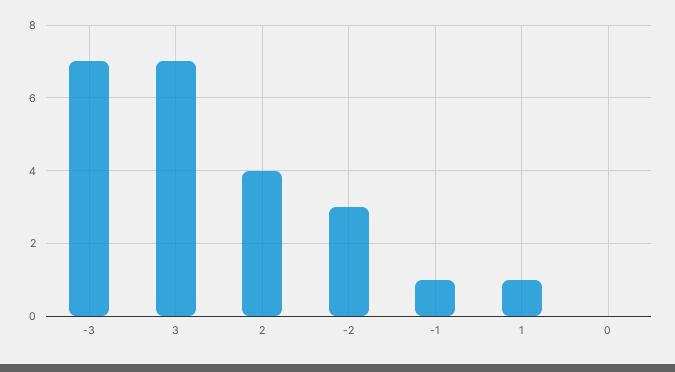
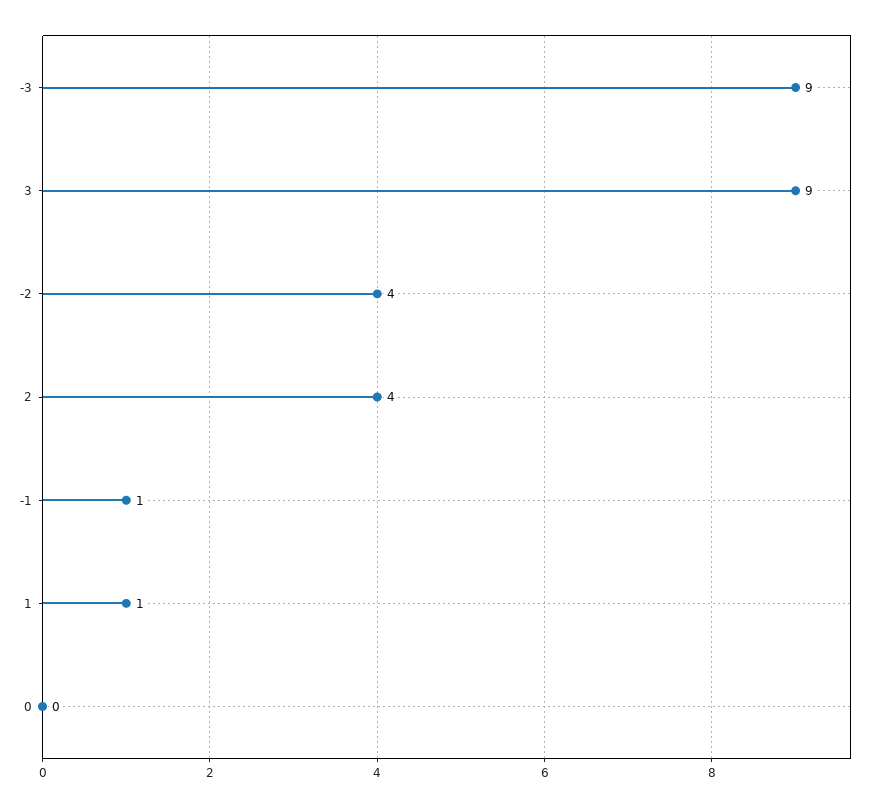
-3: 7 -> 9
3: 7 -> 9
-2: 3 -> 4

